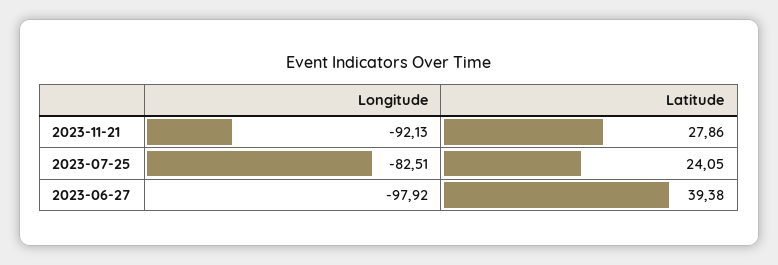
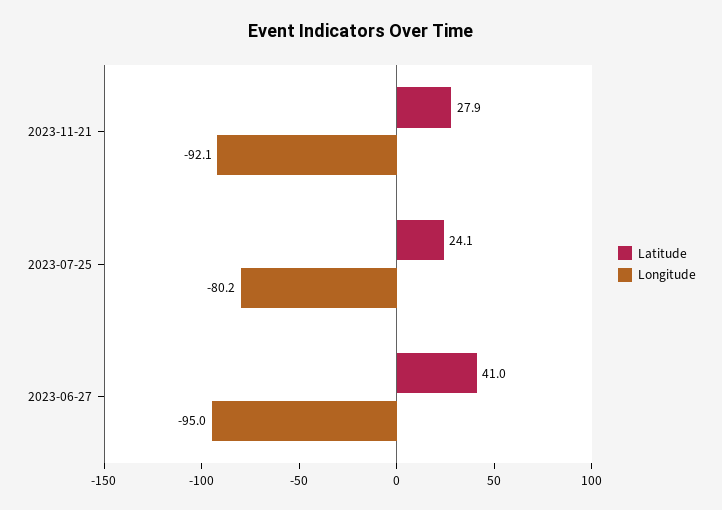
Longitude, 2023-07-25: -82.51 -> -80.2
Longitude, 2023-06-27: -97.92 -> -95
Latitude, 2023-06-27: 39.38 -> 41

